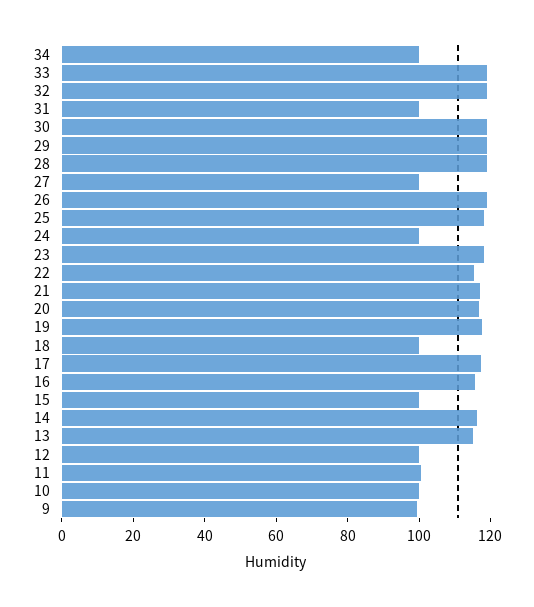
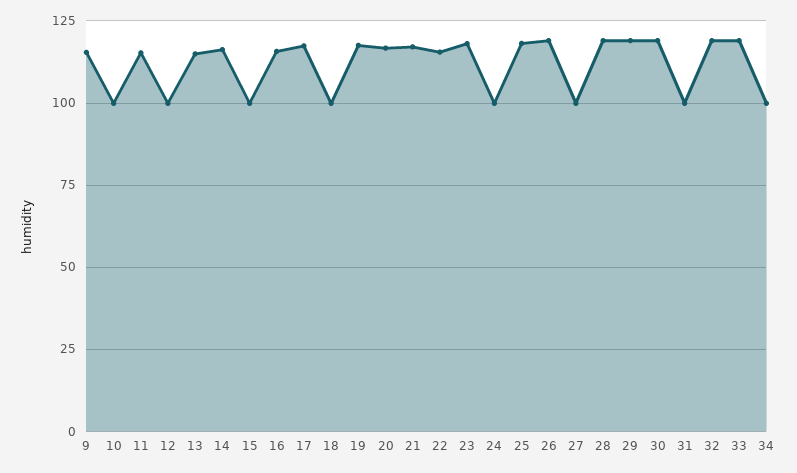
11: 100 -> 115
9: 100 -> 115

